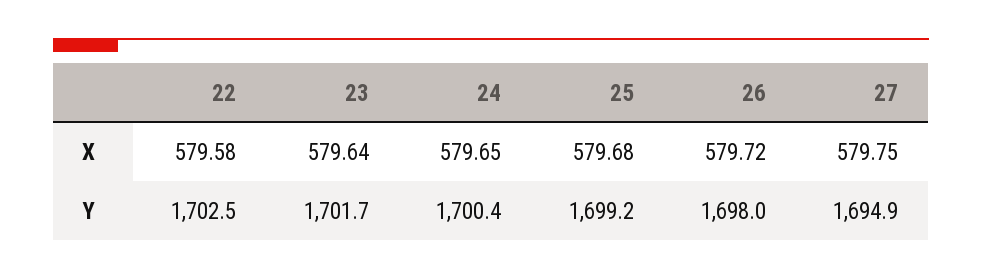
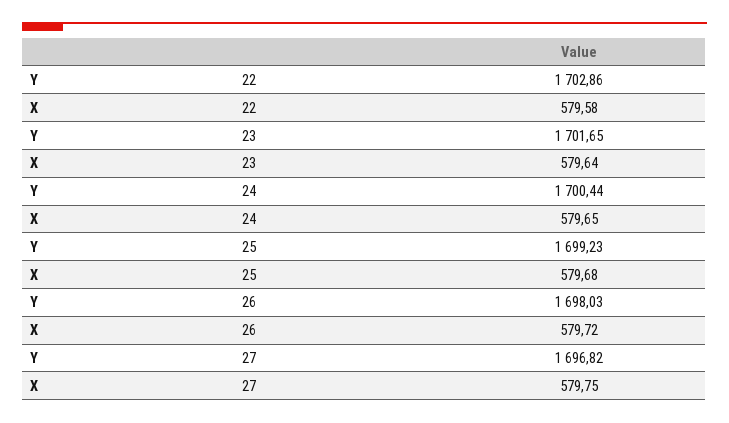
22, Y: 1702.5 -> 1702.86
27, Y: 1694.9 -> 1696.82

